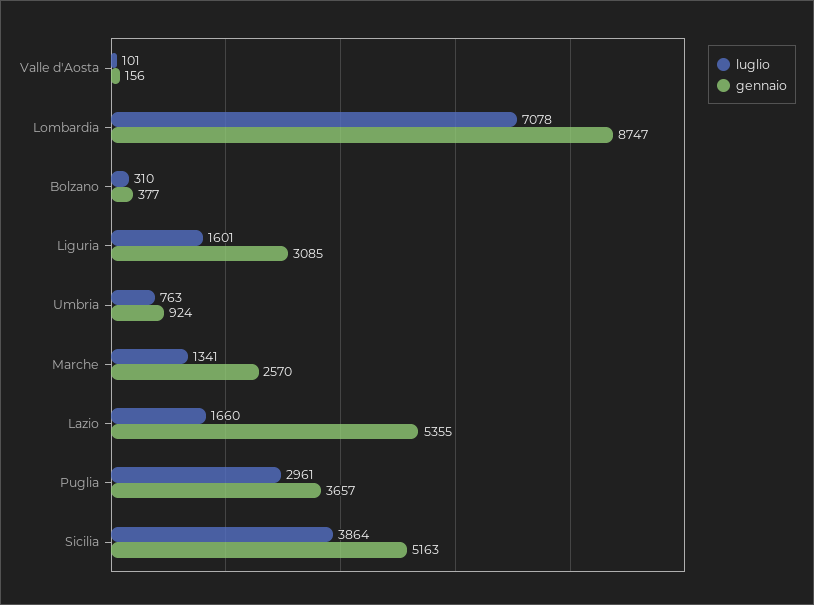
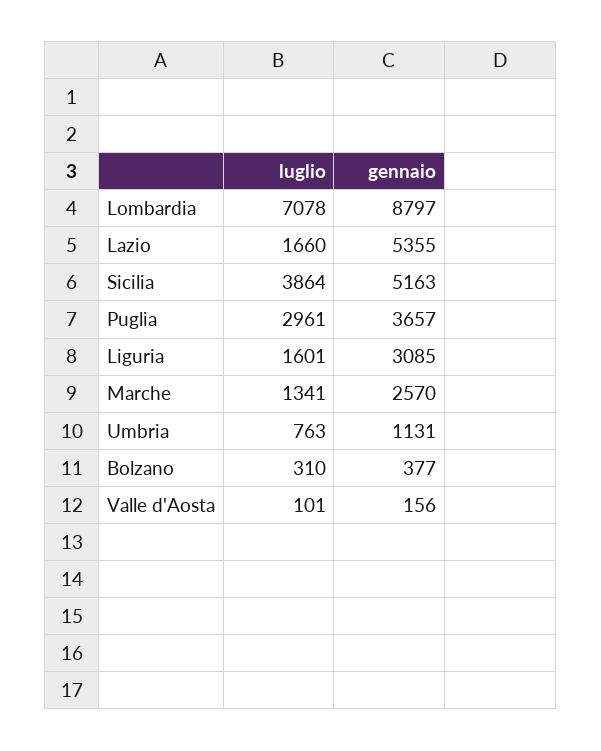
gennaio, Lombardia: 8747 -> 8797
gennaio, Umbria: 924 -> 1131

